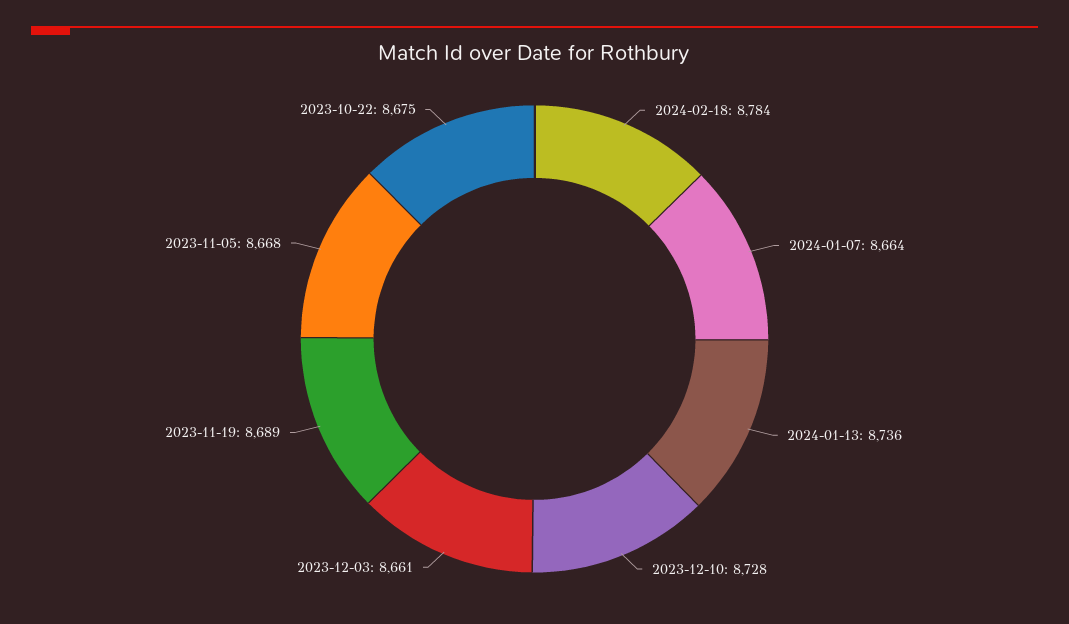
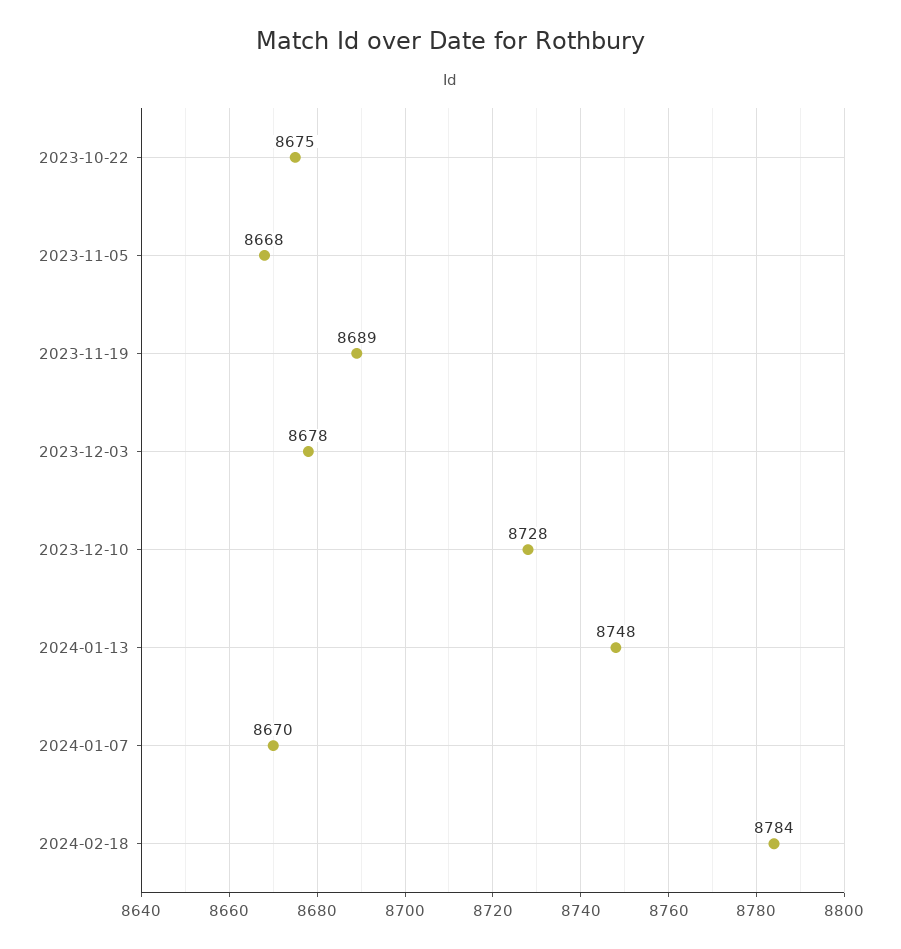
2024-01-07: 8664 -> 8670
2024-01-13: 8736 -> 8748
2023-12-03: 8661 -> 8678

